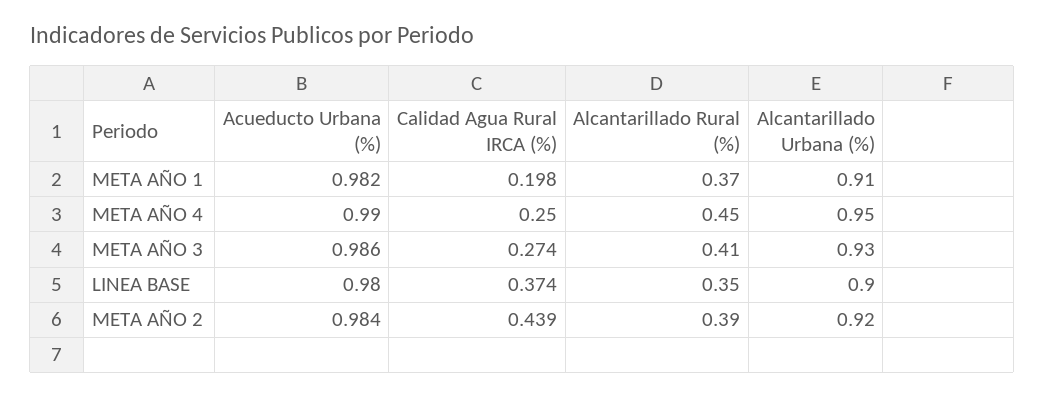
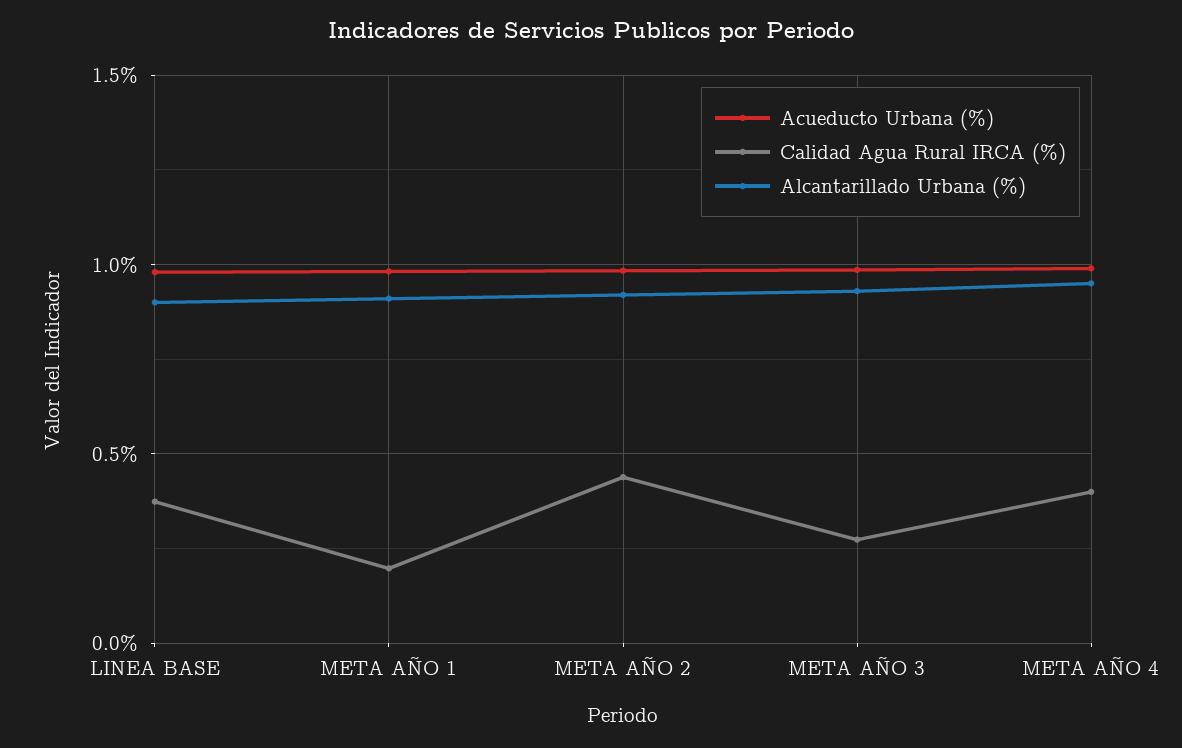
Alcantarillado Rural (%), META AÑO 1: 0.37 -> none
Calidad Agua Rural IRCA (%), META AÑO 4: 0.25 -> 0.4
Alcantarillado Rural (%), META AÑO 4: 0.45 -> none
Alcantarillado Rural (%), META AÑO 3: 0.41 -> none
Alcantarillado Rural (%), LINEA BASE: 0.35 -> none
Alcantarillado Rural (%), META AÑO 2: 0.39 -> none

